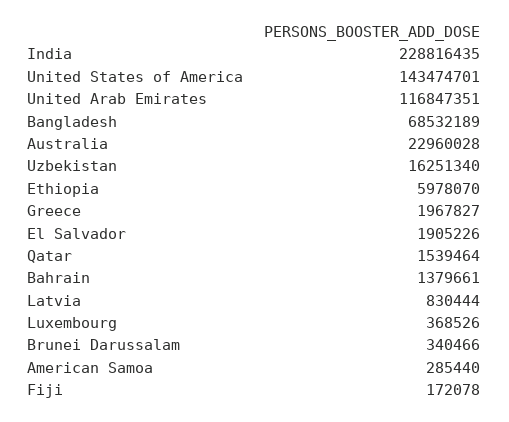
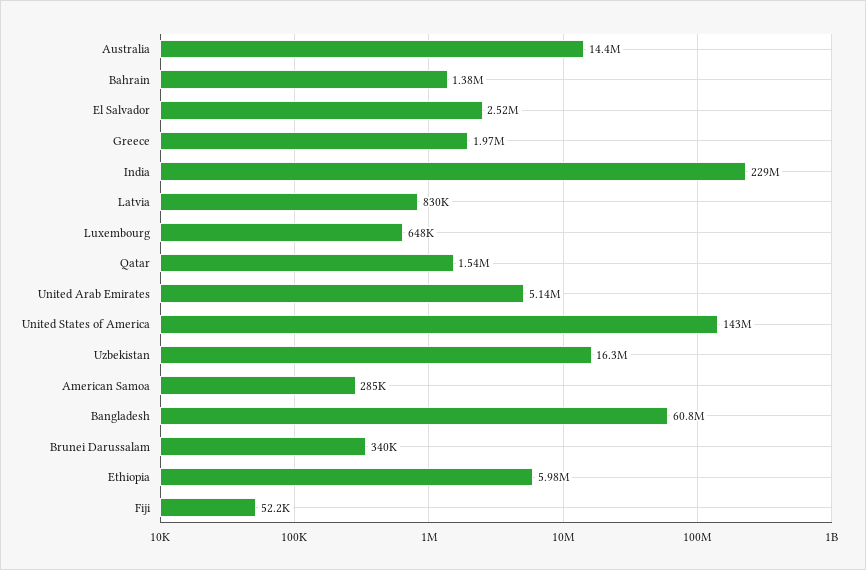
United Arab Emirates: 116847351 -> 5140000
Bangladesh: 68532189 -> 60800000
Australia: 22960028 -> 14400000
El Salvador: 1905226 -> 2520000
Luxembourg: 368526 -> 648000
Fiji: 172078 -> 52200

